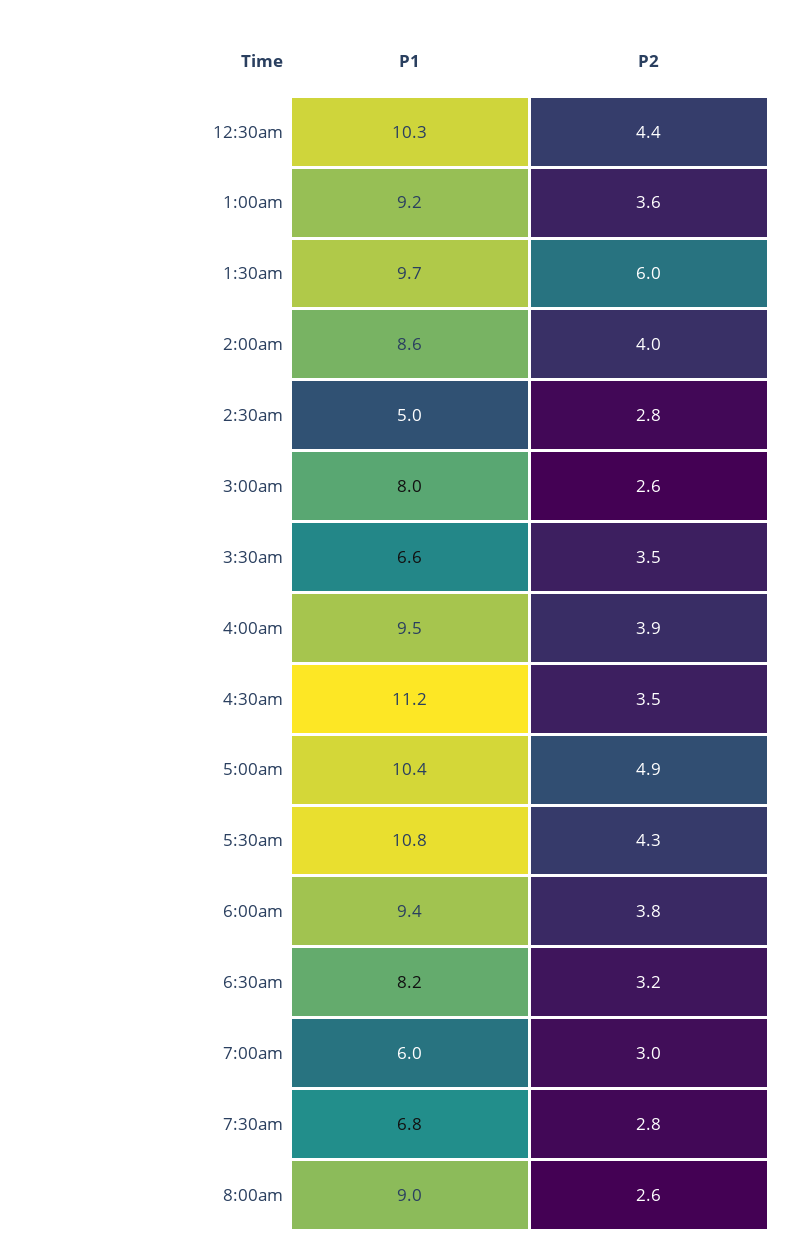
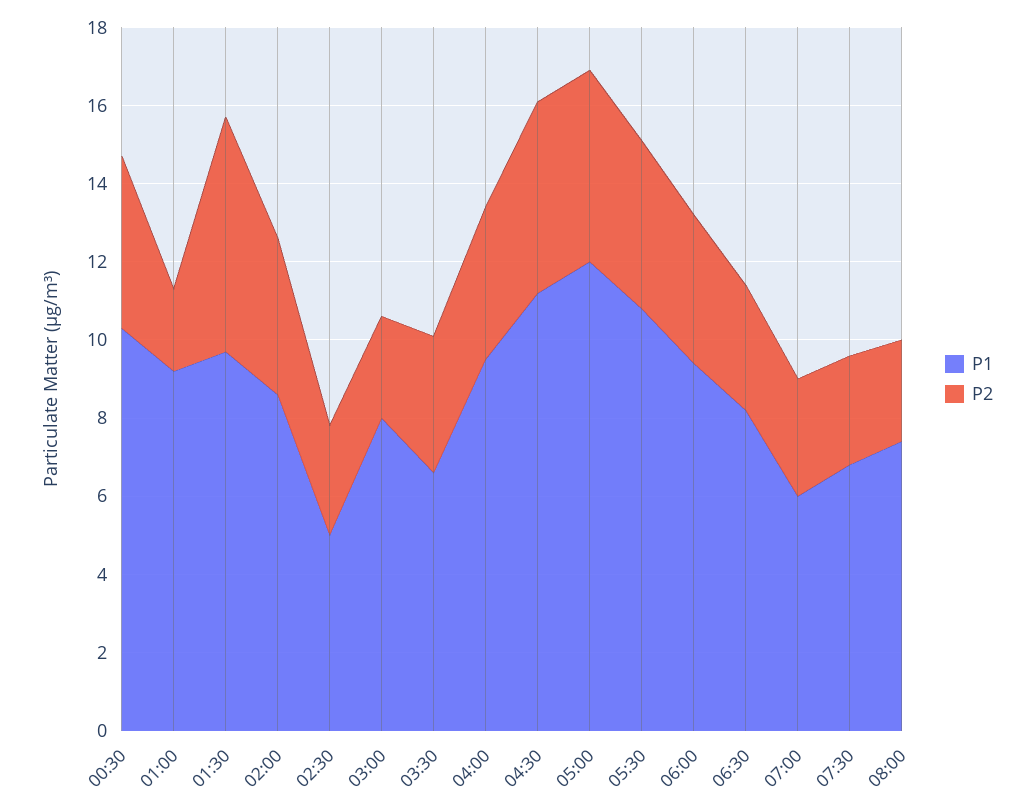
P2, 1:00am: 3.6 -> 2
P2, 4:30am: 3.5 -> 5
P1, 5:00am: 10.4 -> 12
P1, 8:00am: 9 -> 7.5

